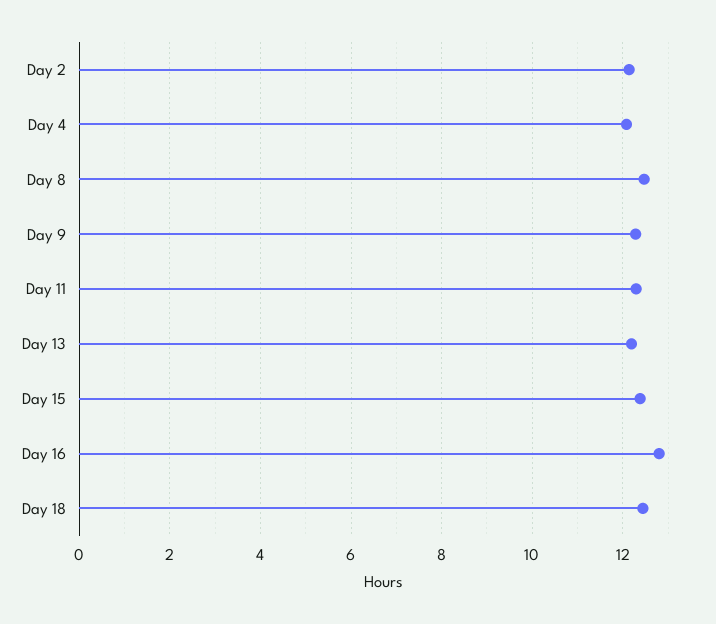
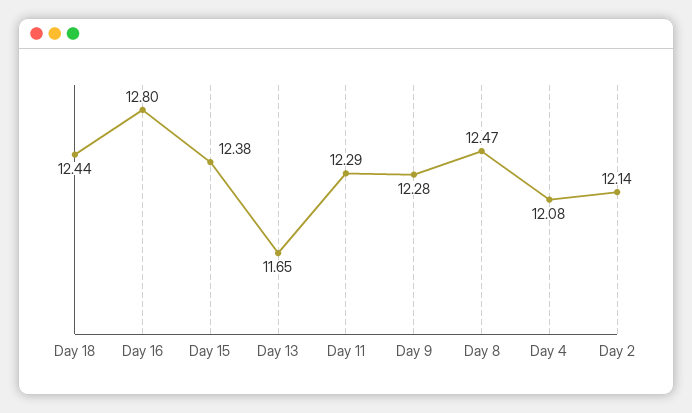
Day 13: 12.2 -> 11.65

